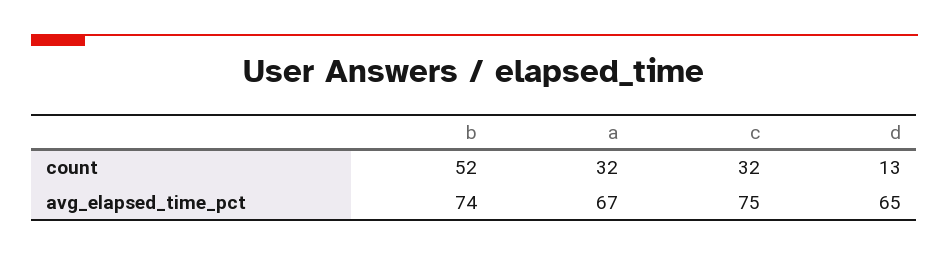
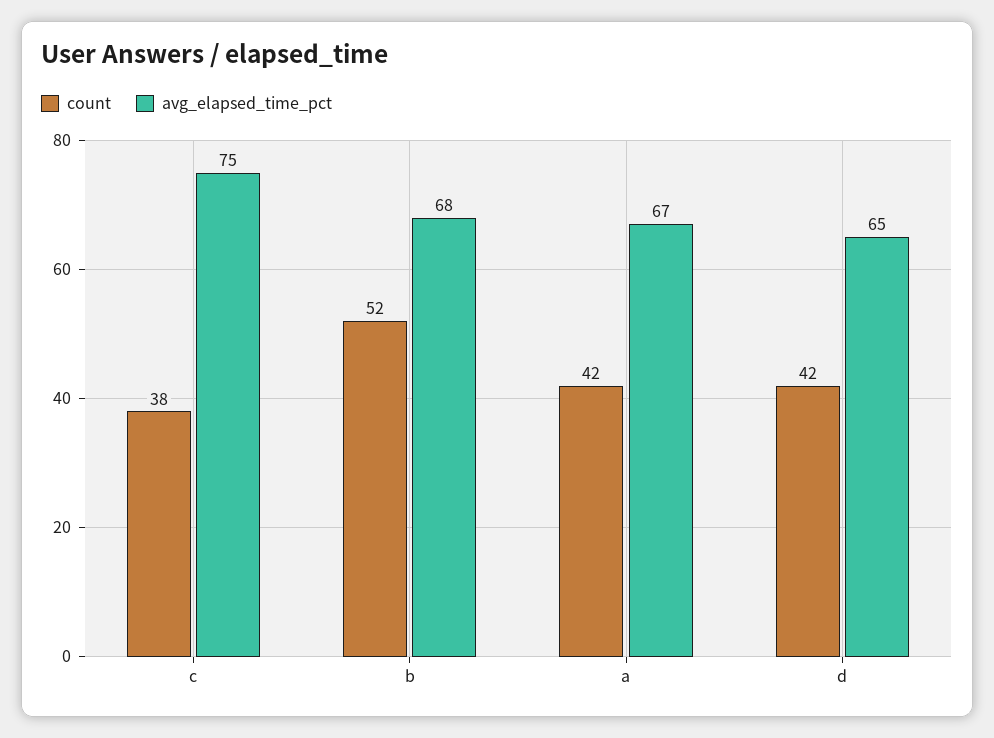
count, a: 32 -> 42
count, c: 32 -> 38
count, d: 13 -> 42
avg_elapsed_time_pct, b: 74 -> 68

